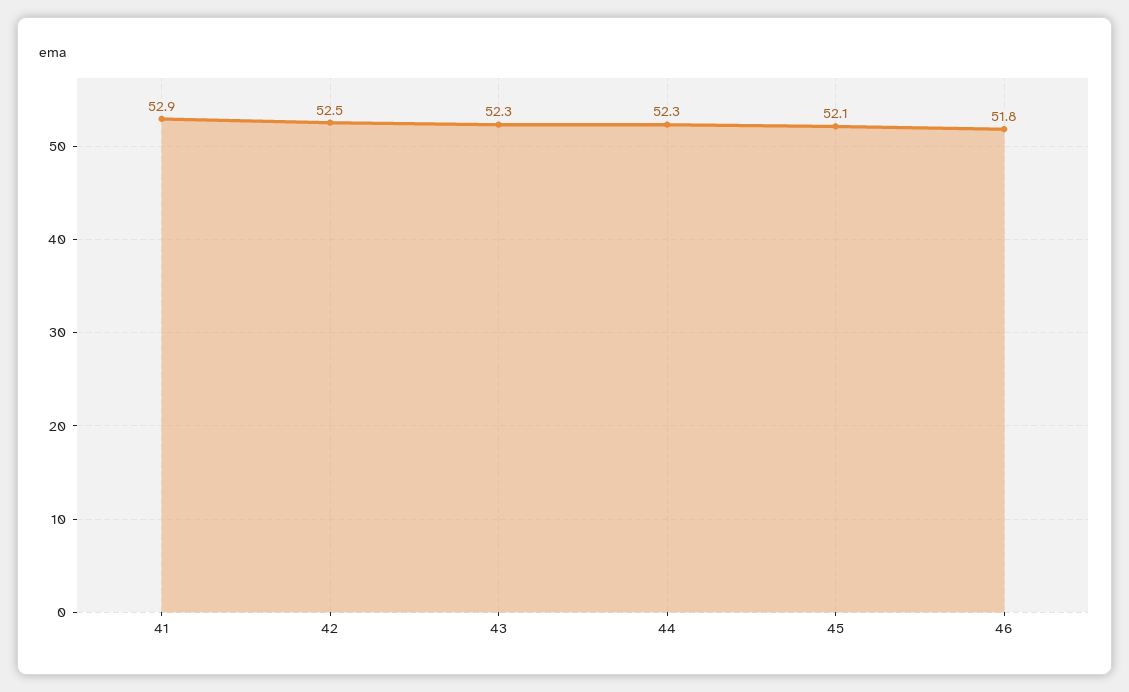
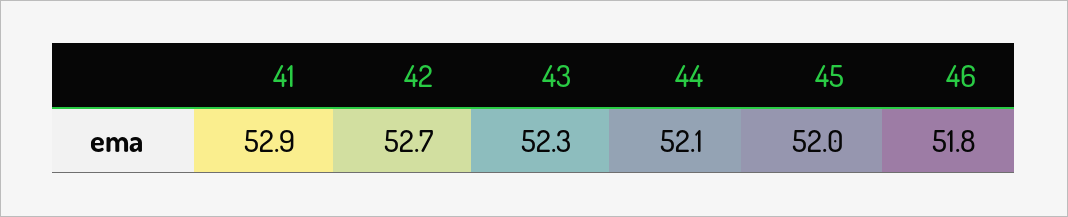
42: 52.5 -> 52.7
44: 52.3 -> 52.1
45: 52.1 -> 52

